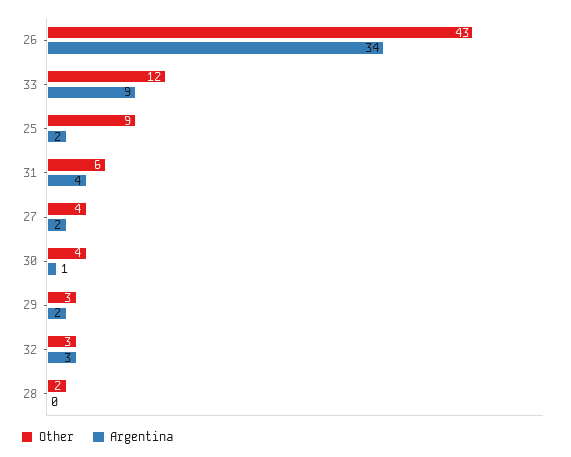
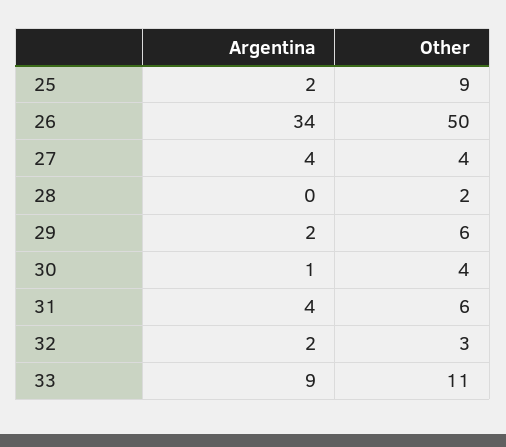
Other, 26: 43 -> 50
Other, 33: 12 -> 11
Argentina, 27: 2 -> 4
Other, 29: 3 -> 6
Argentina, 32: 3 -> 2

